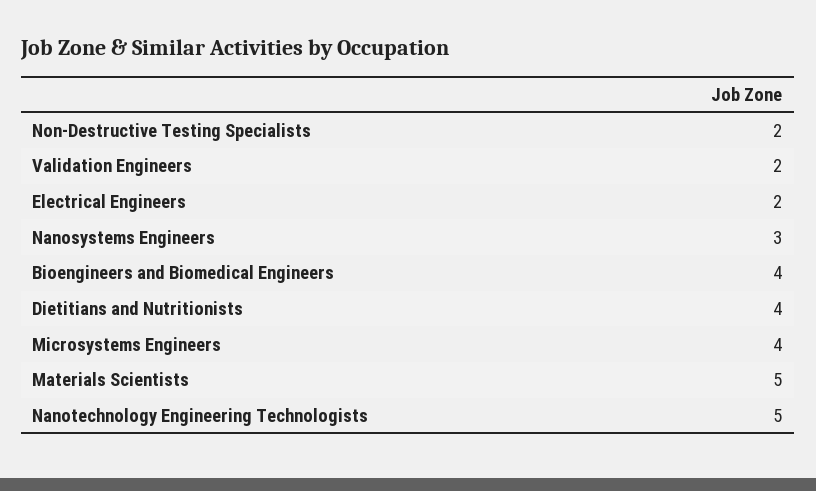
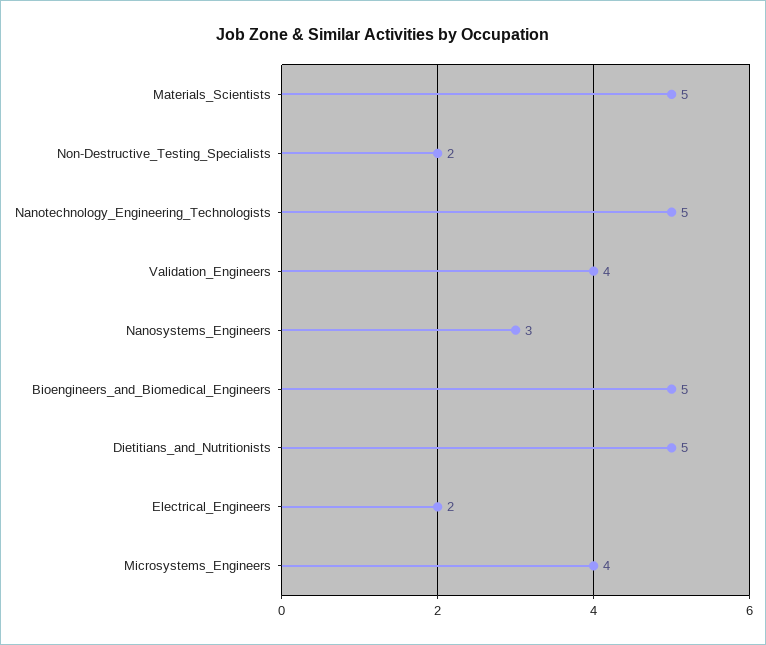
Validation Engineers: 2 -> 4
Bioengineers and Biomedical Engineers: 4 -> 5
Dietitians and Nutritionists: 4 -> 5

